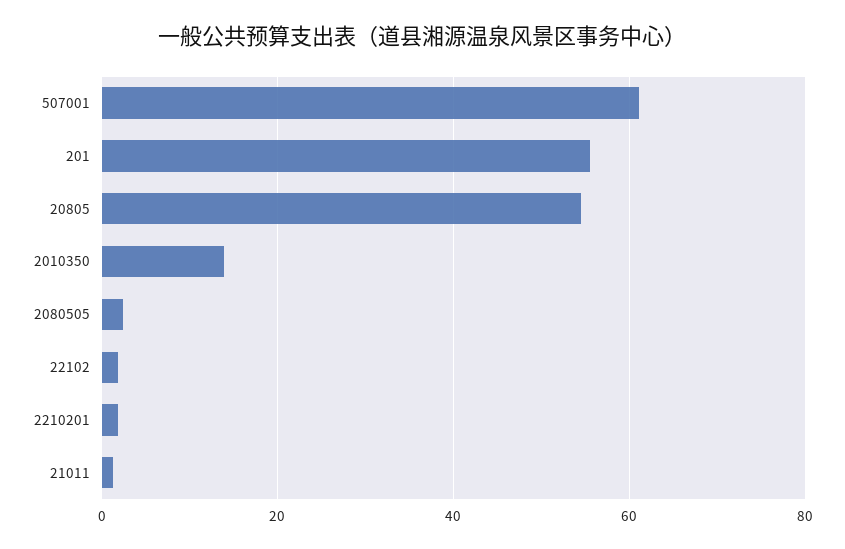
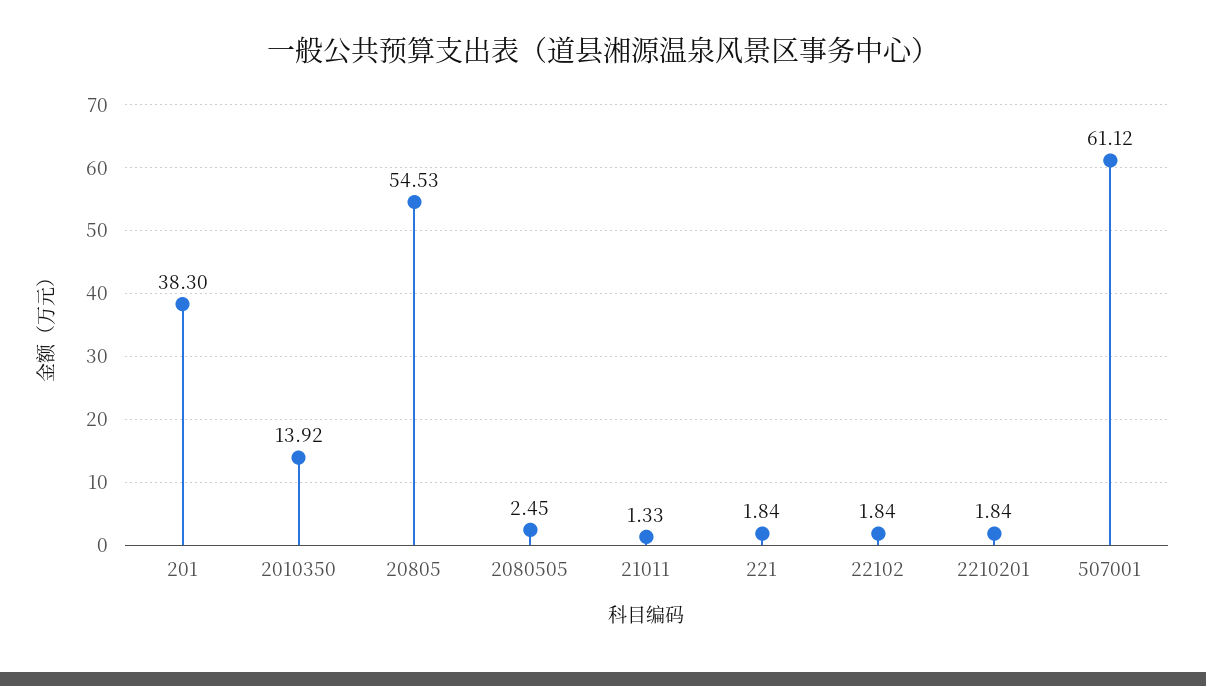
201: 56 -> 38.3
221: none -> 1.84

